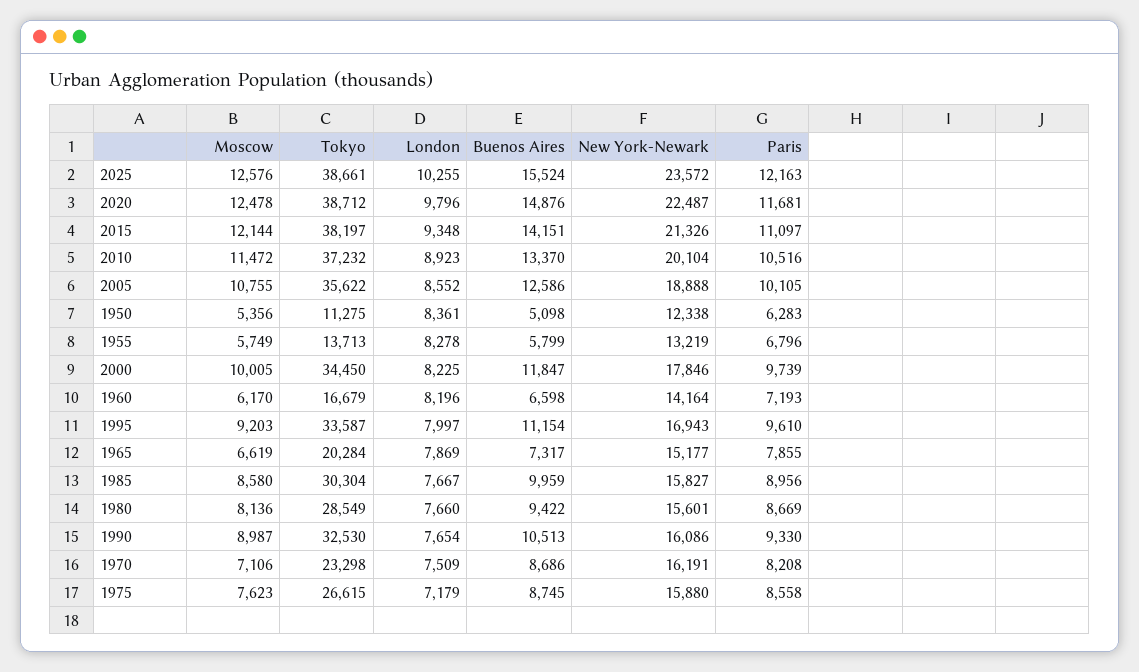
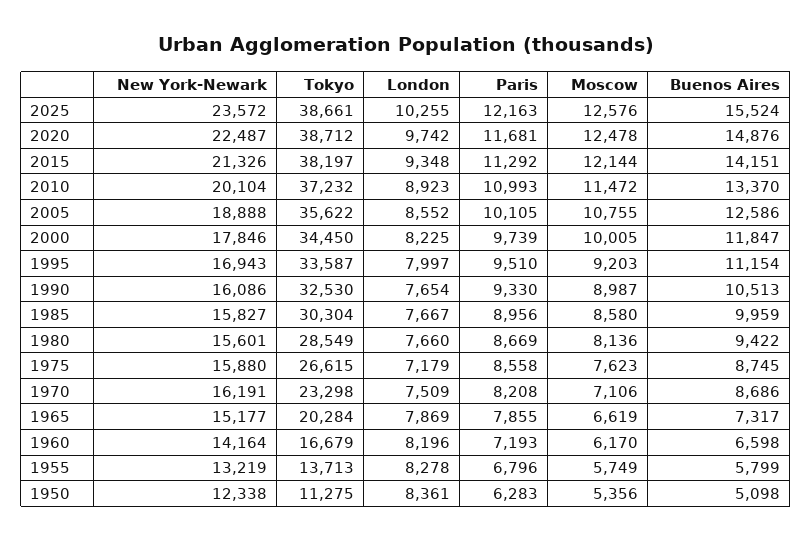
London, 2020: 9796 -> 9742
Paris, 2015: 11097 -> 11292
Paris, 2010: 10516 -> 10993
Paris, 1995: 9610 -> 9510

